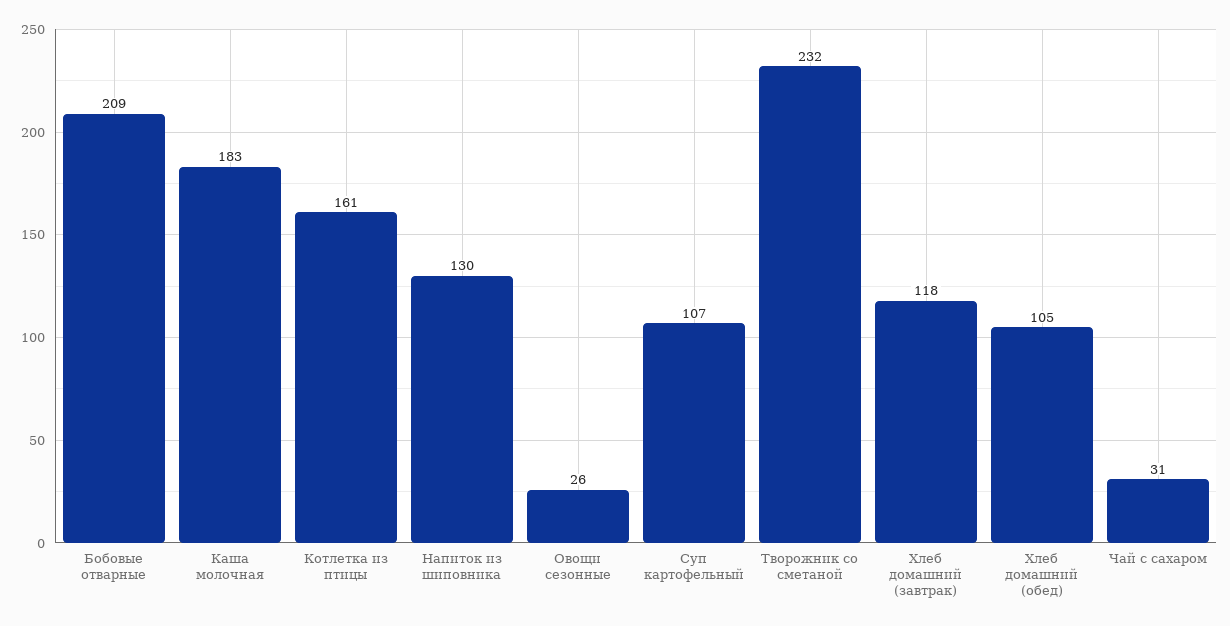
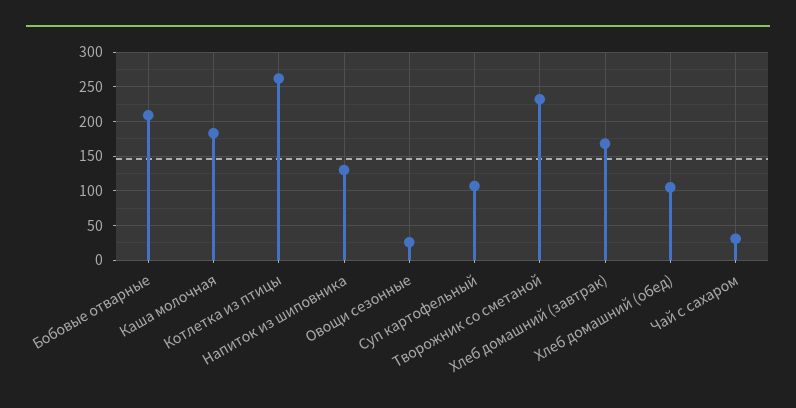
Котлетка из птицы: 161 -> 260
Хлеб домашний (завтрак): 118 -> 170

